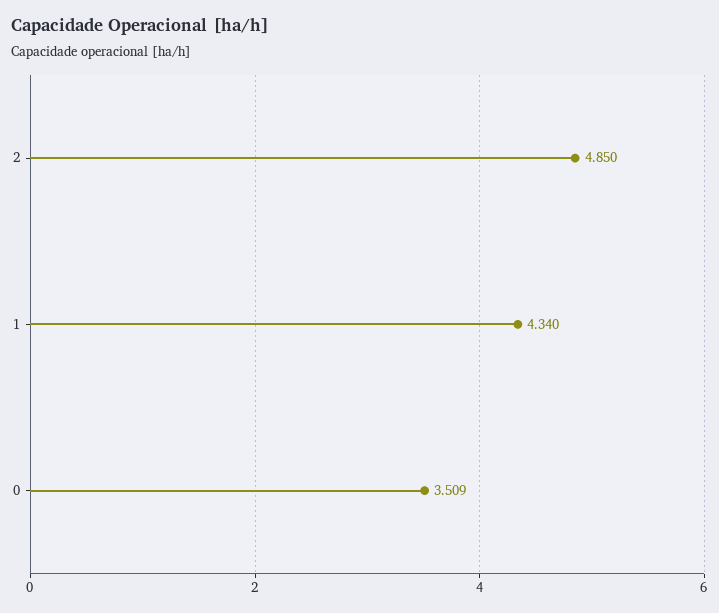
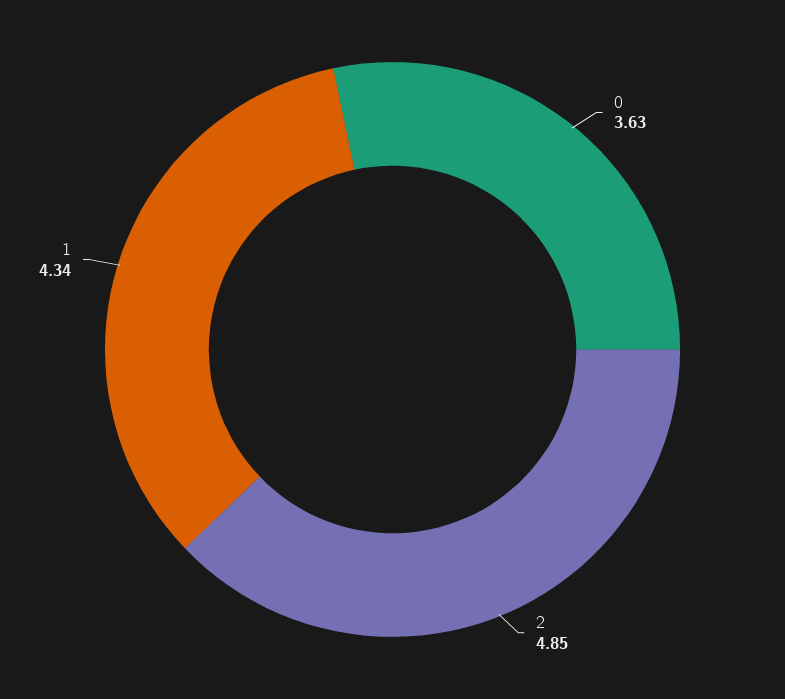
0: 3.509 -> 3.63

